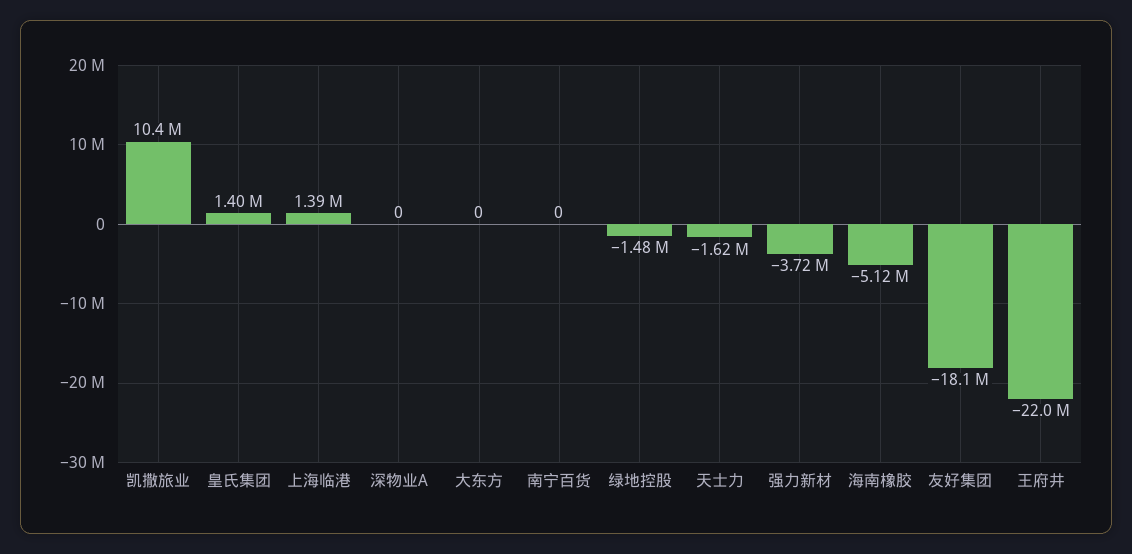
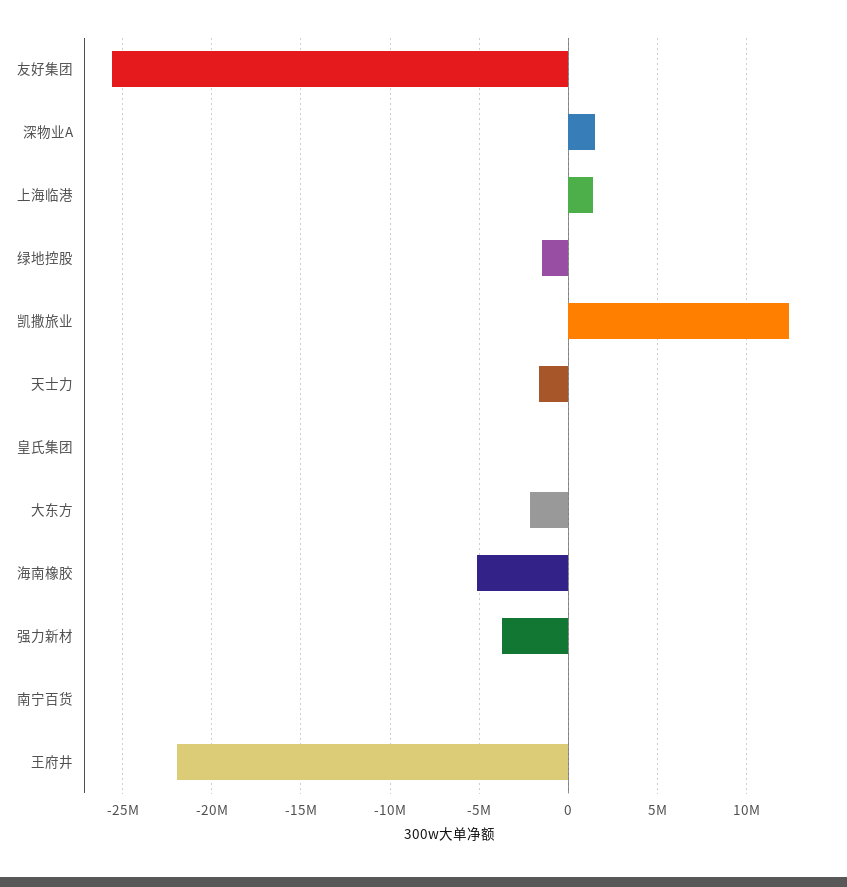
凯撒旅业: 10400000 -> 12500000
皇氏集团: 1400000 -> 0
深物业A: 0 -> 1500000
大东方: 0 -> -2000000
友好集团: -18100000 -> -25500000

